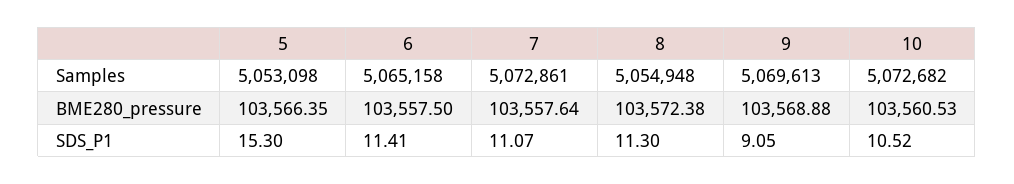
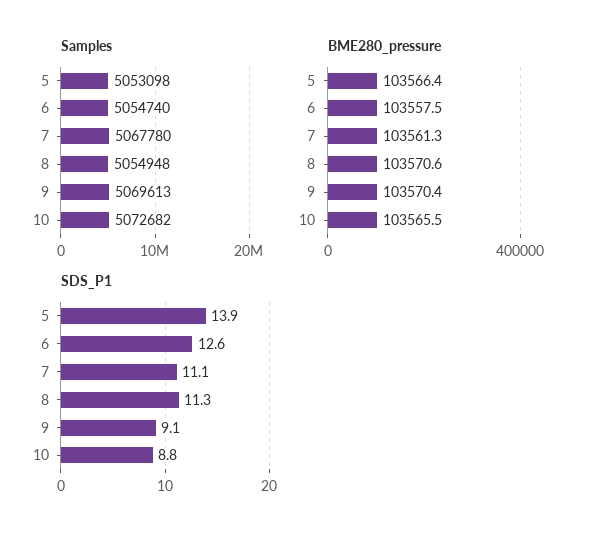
Samples, 6: 5065158 -> 5054740
Samples, 7: 5072861 -> 5067780
BME280_pressure, 7: 103557.64 -> 103561.3
BME280_pressure, 8: 103572.38 -> 103570.6
BME280_pressure, 9: 103568.88 -> 103570.4
BME280_pressure, 10: 103560.53 -> 103565.5
SDS_P1, 5: 15.3 -> 13.9
SDS_P1, 6: 11.41 -> 12.6
SDS_P1, 10: 10.52 -> 8.8

